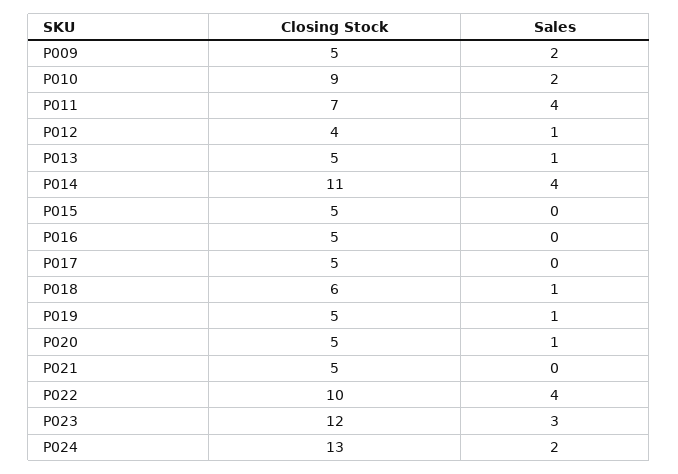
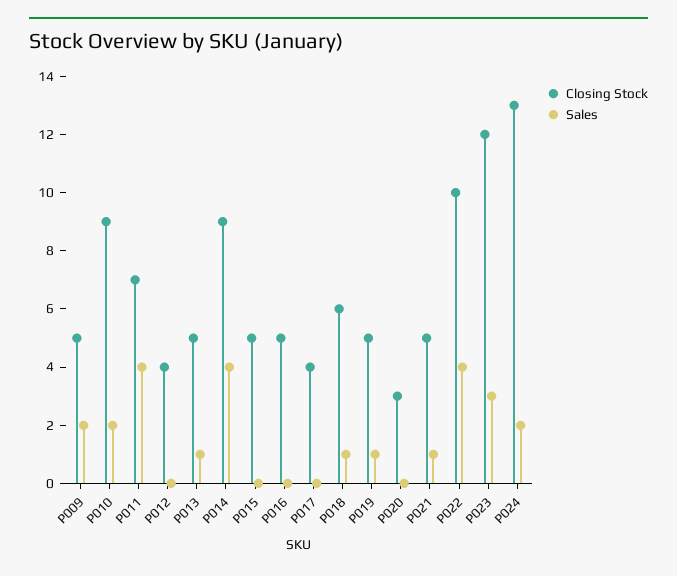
Sales, P012: 1 -> 0
Closing Stock, P014: 11 -> 9
Closing Stock, P017: 5 -> 4
Closing Stock, P020: 5 -> 3
Sales, P020: 1 -> 0
Sales, P021: 0 -> 1

